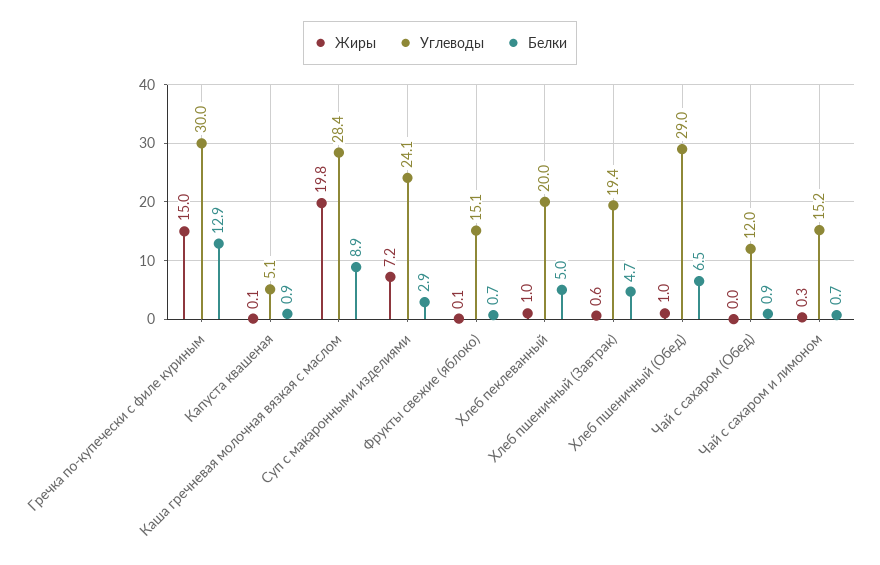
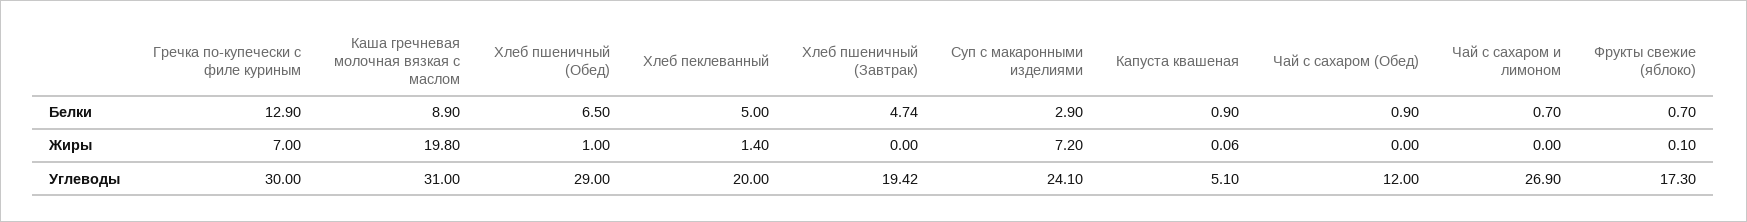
Жиры, Гречка по-купечески с филе куриным: 15 -> 7
Углеводы, Каша гречневая молочная вязкая с маслом: 28.4 -> 31
Углеводы, Фрукты свежие (яблоко): 15.1 -> 17.3
Жиры, Хлеб пеклеванный: 1 -> 1.4
Жиры, Хлеб пшеничный (Завтрак): 0.6 -> 0
Жиры, Чай с сахаром и лимоном: 0.3 -> 0
Углеводы, Чай с сахаром и лимоном: 15.2 -> 26.9

